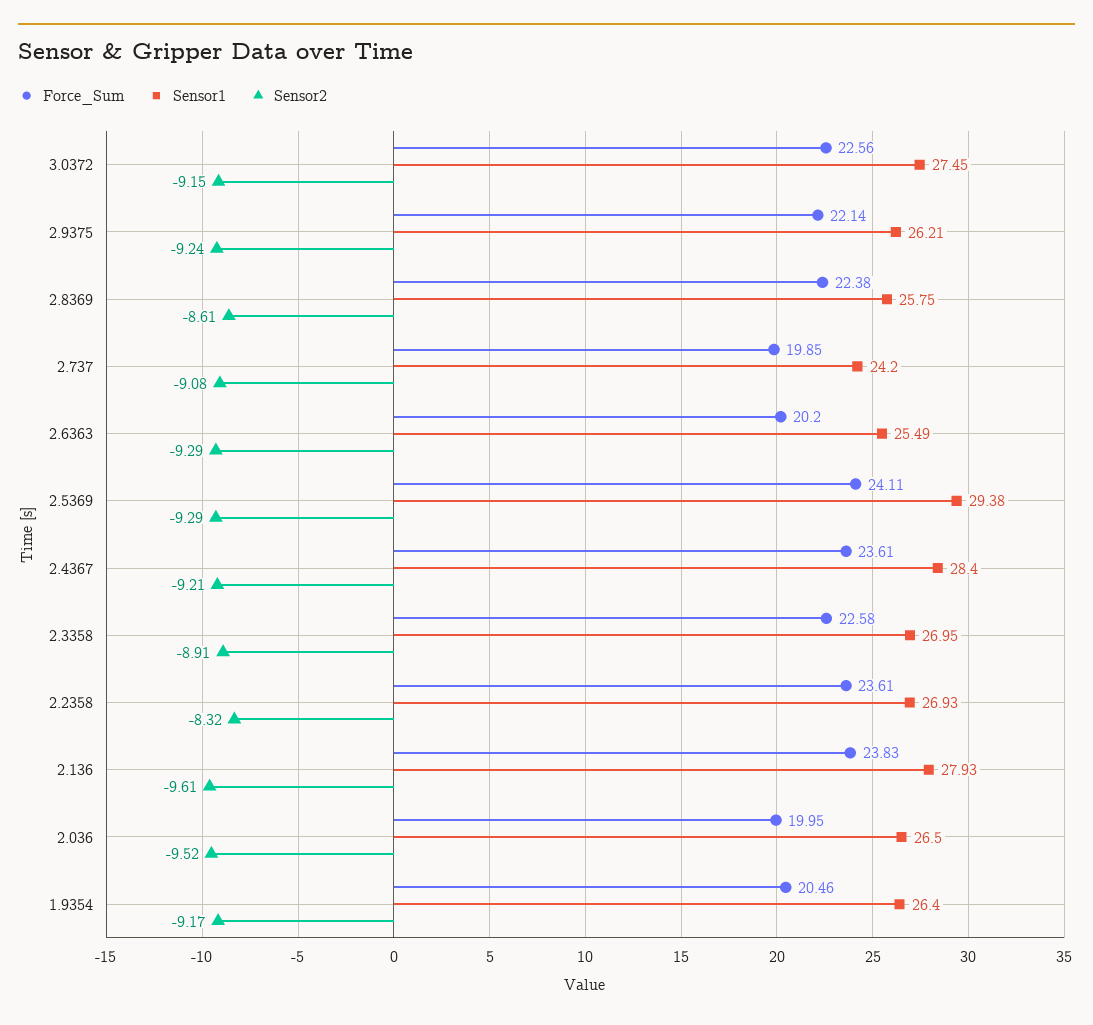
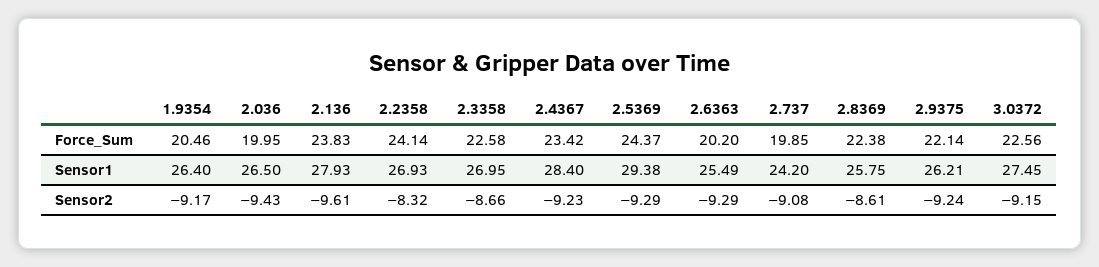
Force_Sum, 2.5369: 24.11 -> 24.37
Force_Sum, 2.4367: 23.61 -> 23.42
Sensor2, 2.4367: -9.21 -> -9.23
Sensor2, 2.3358: -8.91 -> -8.66
Force_Sum, 2.2358: 23.61 -> 24.14
Sensor2, 2.036: -9.52 -> -9.43

